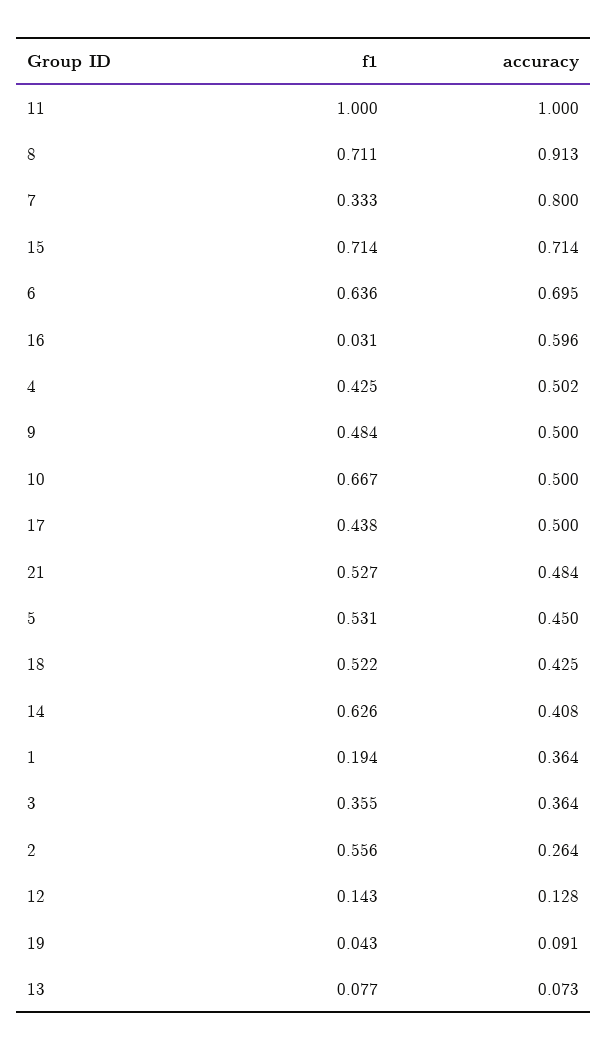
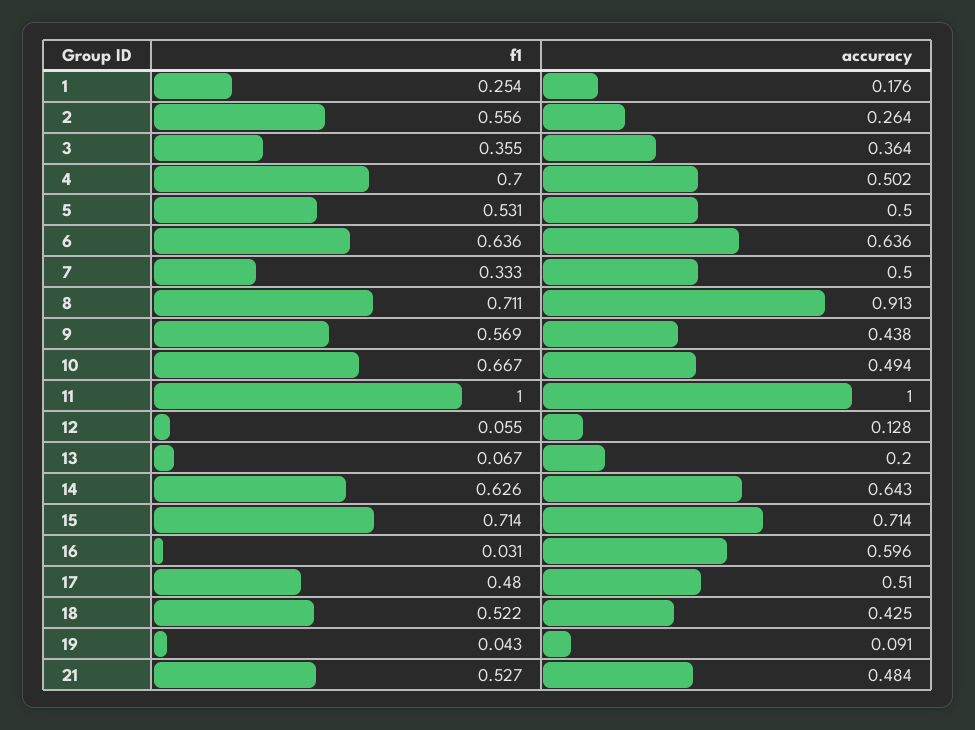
accuracy, 7: 0.8 -> 0.5
accuracy, 6: 0.695 -> 0.636
f1, 4: 0.425 -> 0.7
f1, 9: 0.484 -> 0.569
accuracy, 9: 0.5 -> 0.438
accuracy, 10: 0.5 -> 0.494
f1, 17: 0.438 -> 0.48
accuracy, 17: 0.5 -> 0.51
accuracy, 5: 0.45 -> 0.5
accuracy, 14: 0.408 -> 0.643
f1, 1: 0.194 -> 0.254
accuracy, 1: 0.364 -> 0.176
f1, 12: 0.143 -> 0.055
f1, 13: 0.077 -> 0.067
accuracy, 13: 0.073 -> 0.2

